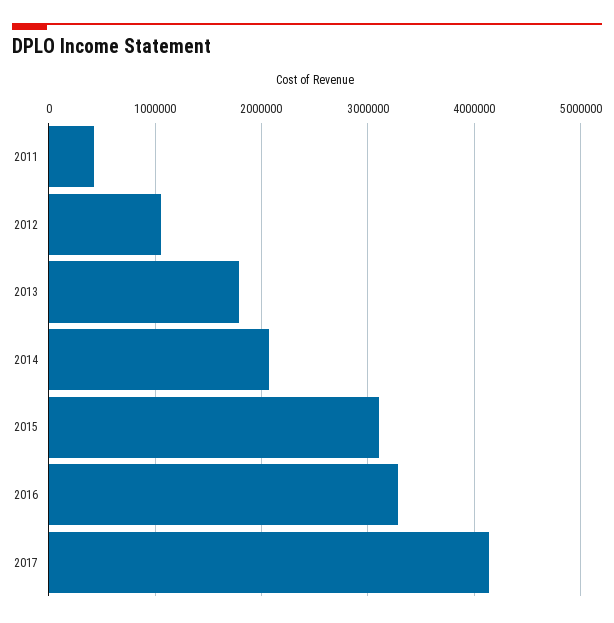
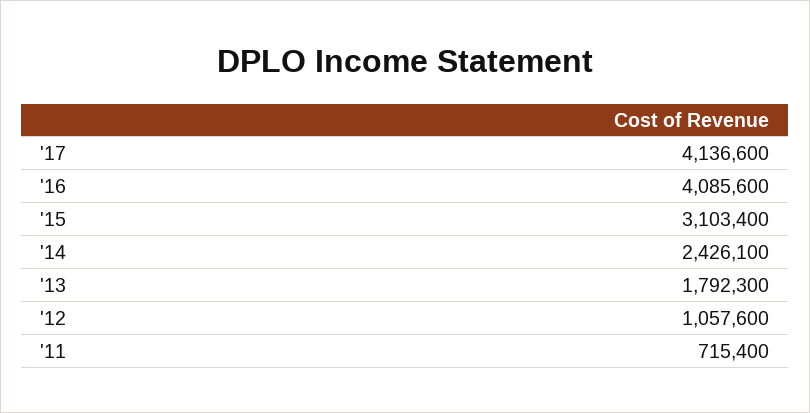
2011: 400000 -> 715400
2014: 2100000 -> 2426100
2016: 3300000 -> 4085600

